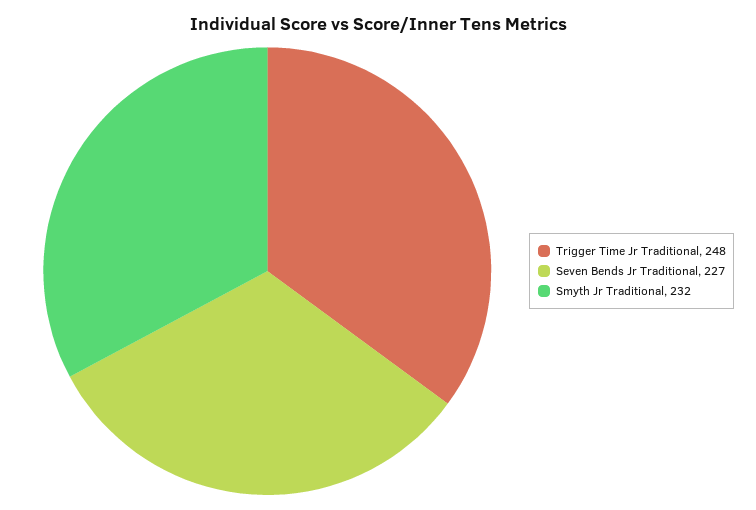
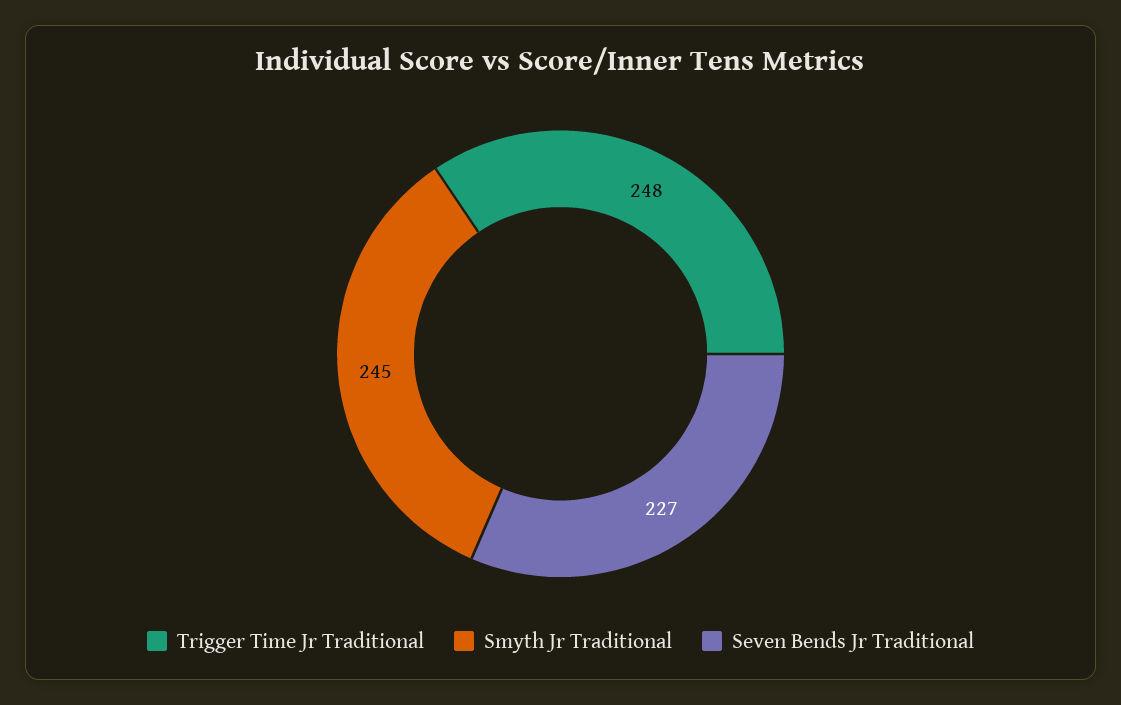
Smyth Jr Traditional: 232 -> 245

